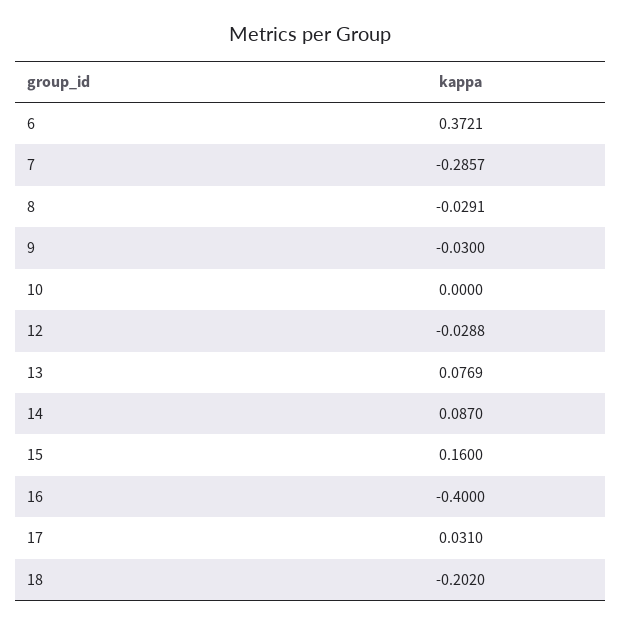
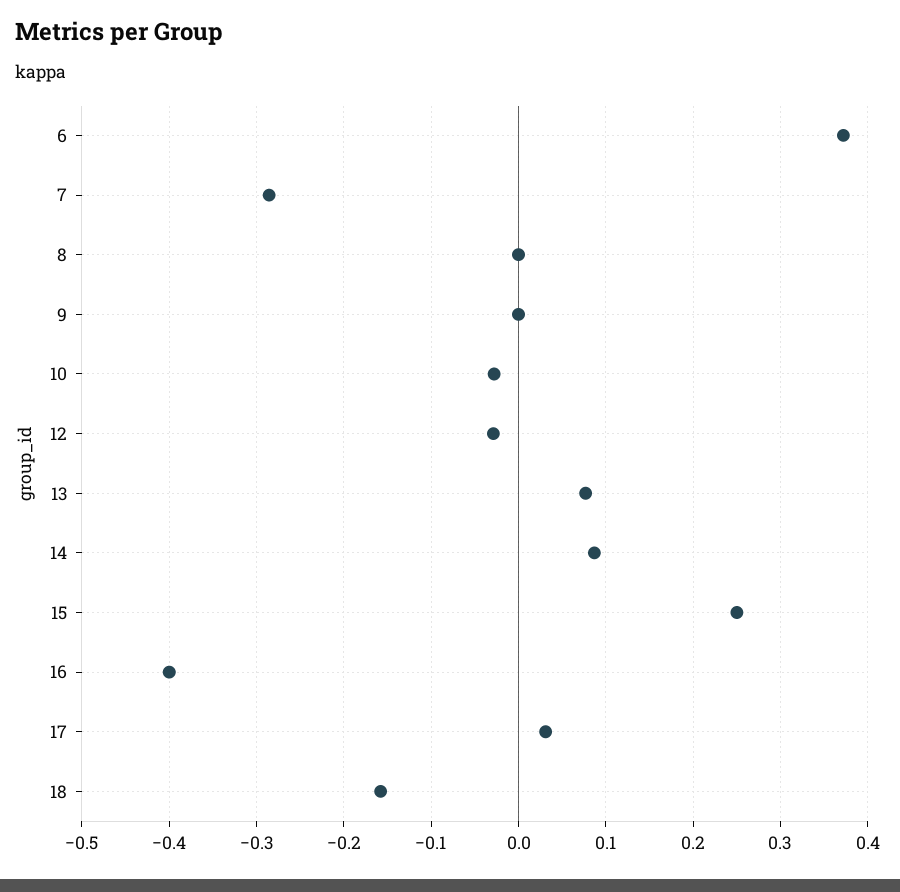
8: -0.0291 -> 0
9: -0.03 -> 0
10: 0 -> -0.03
15: 0.16 -> 0.25
18: -0.202 -> -0.16

